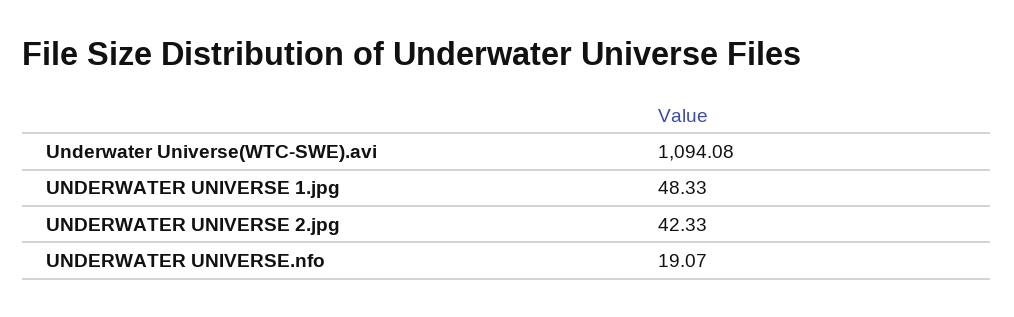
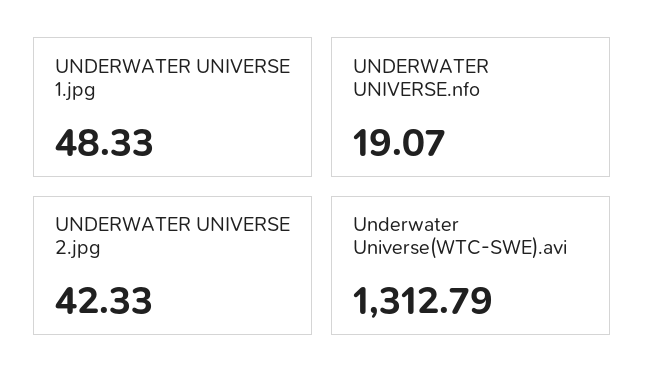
Underwater Universe(WTC-SWE).avi: 1094.08 -> 1312.79

